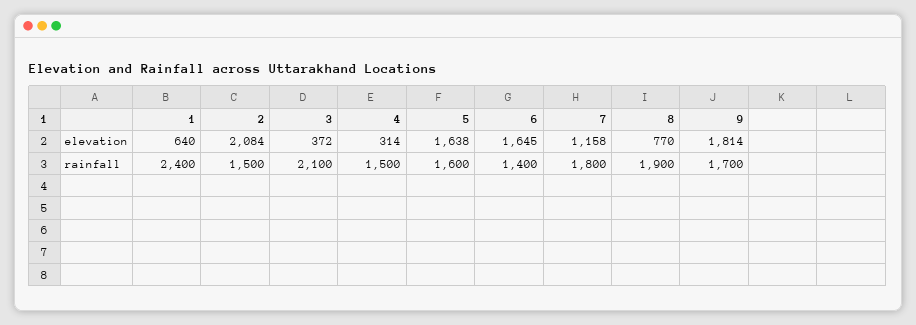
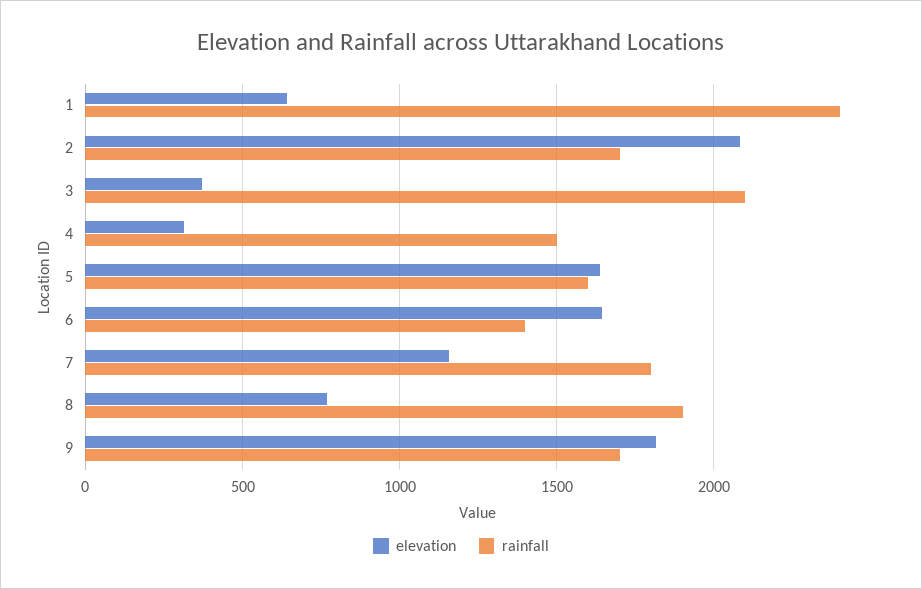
rainfall, 2: 1500 -> 1700

